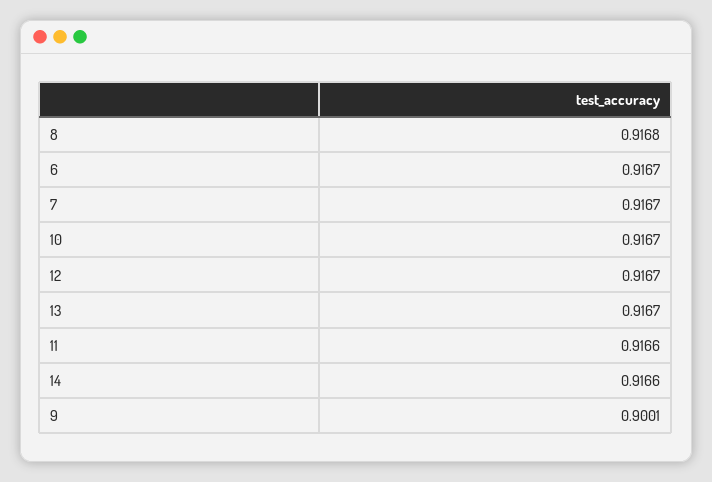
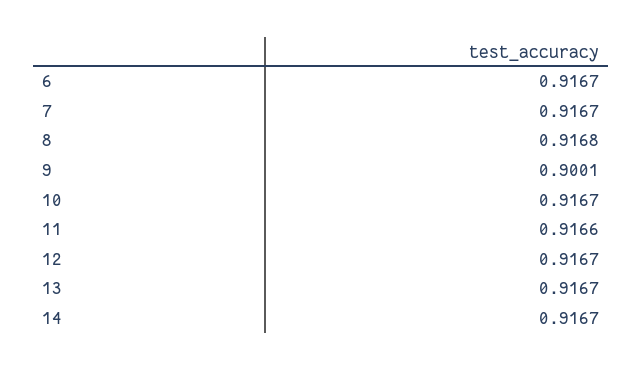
14: 0.9166 -> 0.9167

